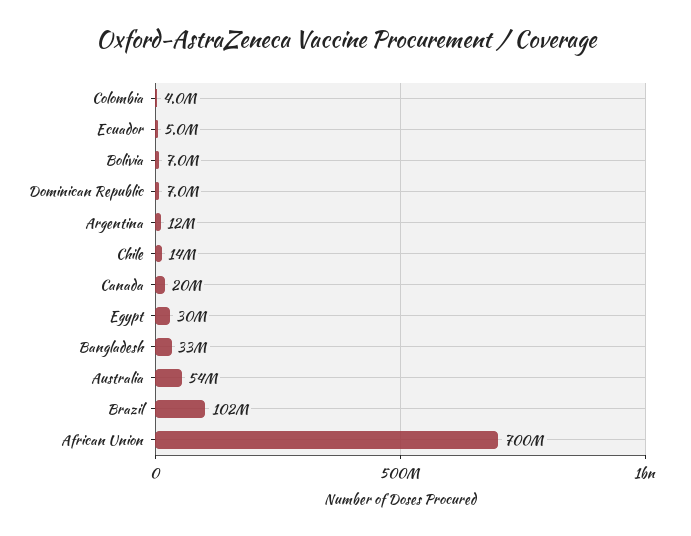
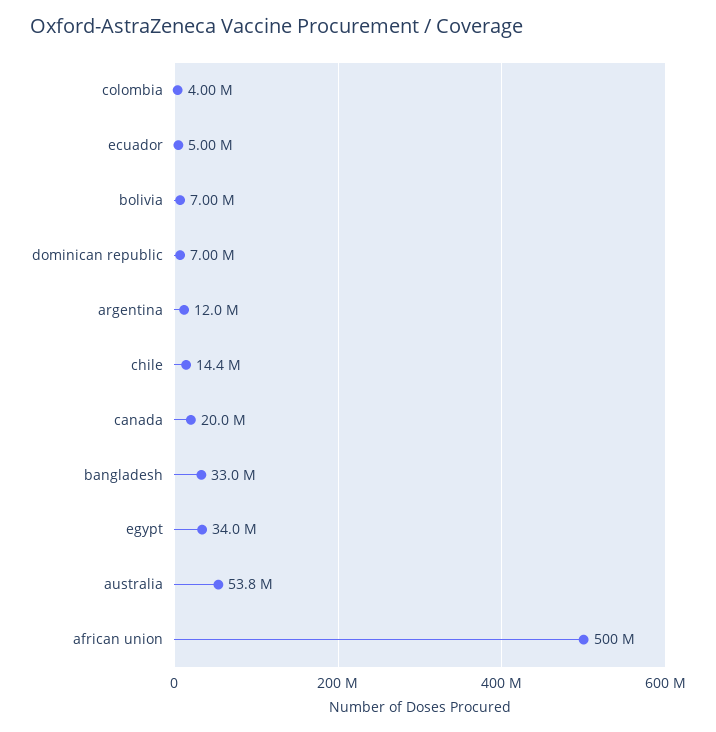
Egypt: 30000000 -> 34000000
Brazil: 102000000 -> none
African Union: 700000000 -> 500000000

